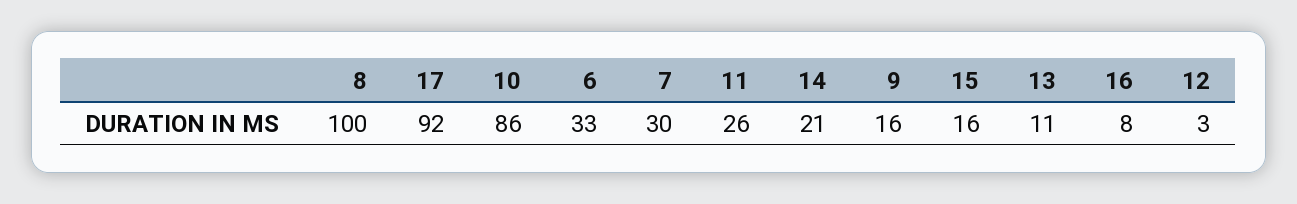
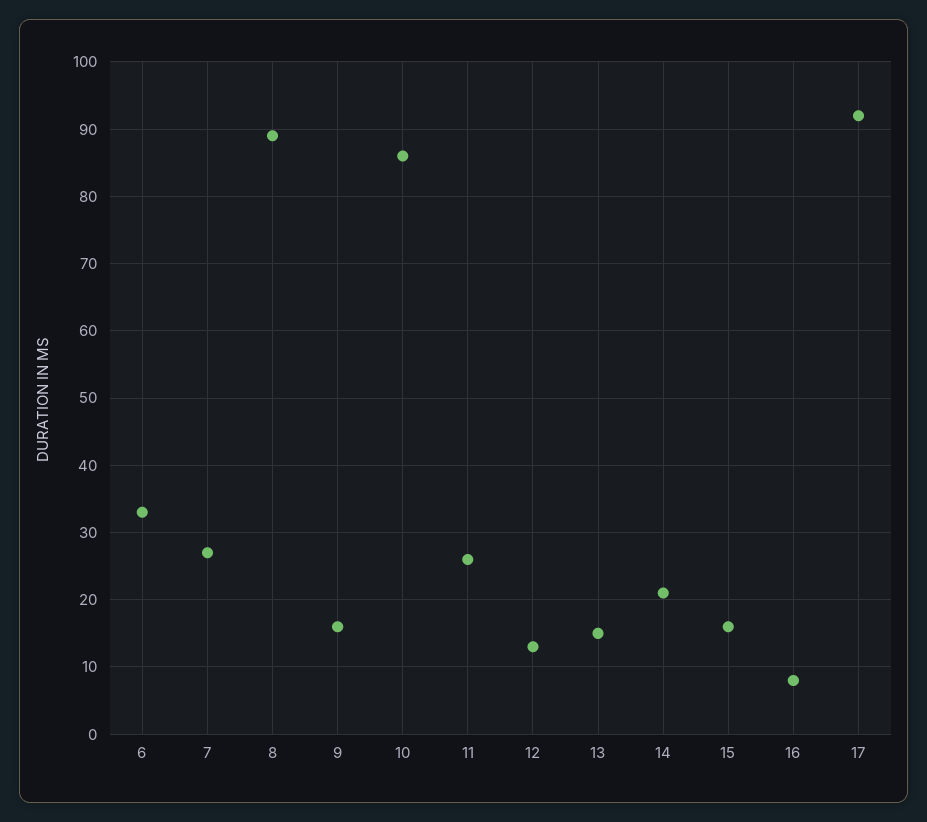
8: 100 -> 89
7: 30 -> 27
13: 11 -> 15
12: 3 -> 13

